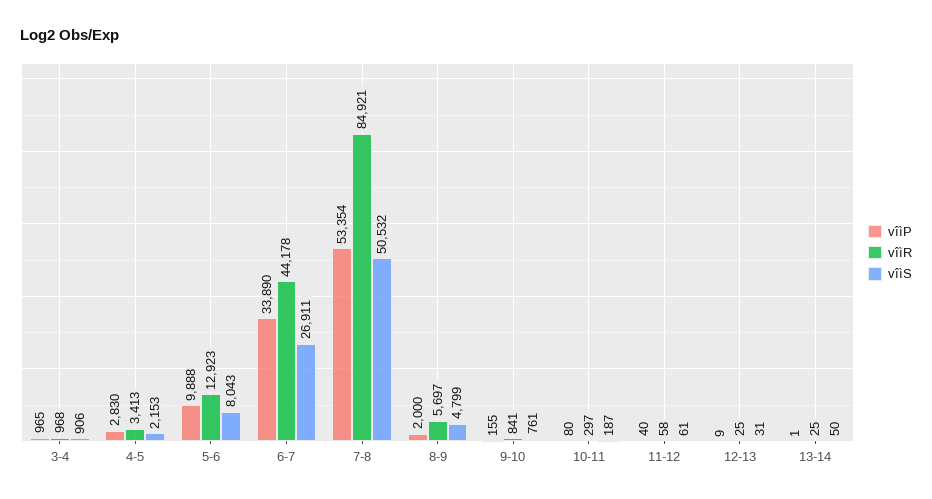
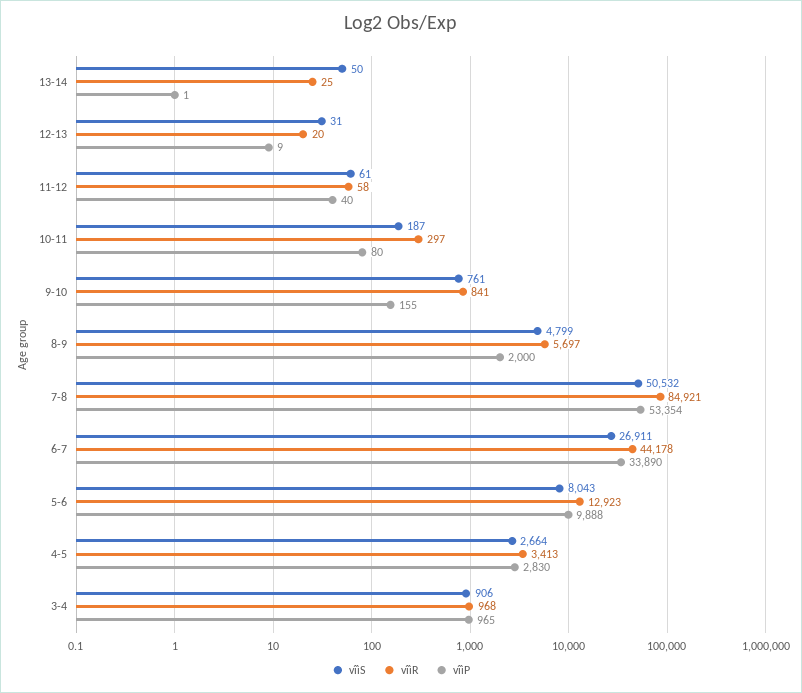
vîìS, 4-5: 2153 -> 2664
vîìR, 12-13: 25 -> 20

